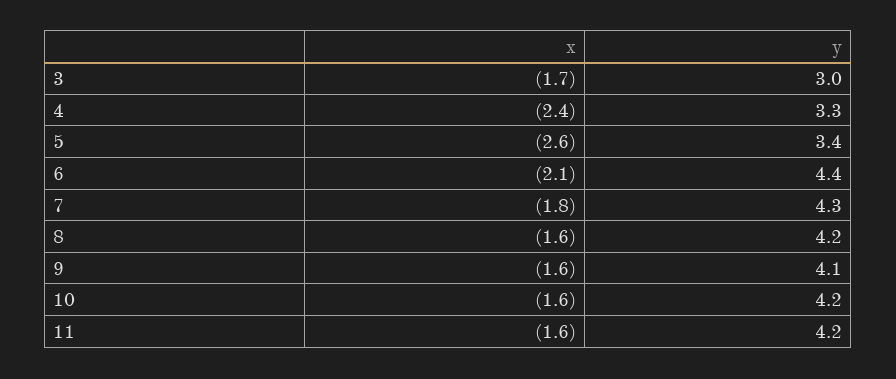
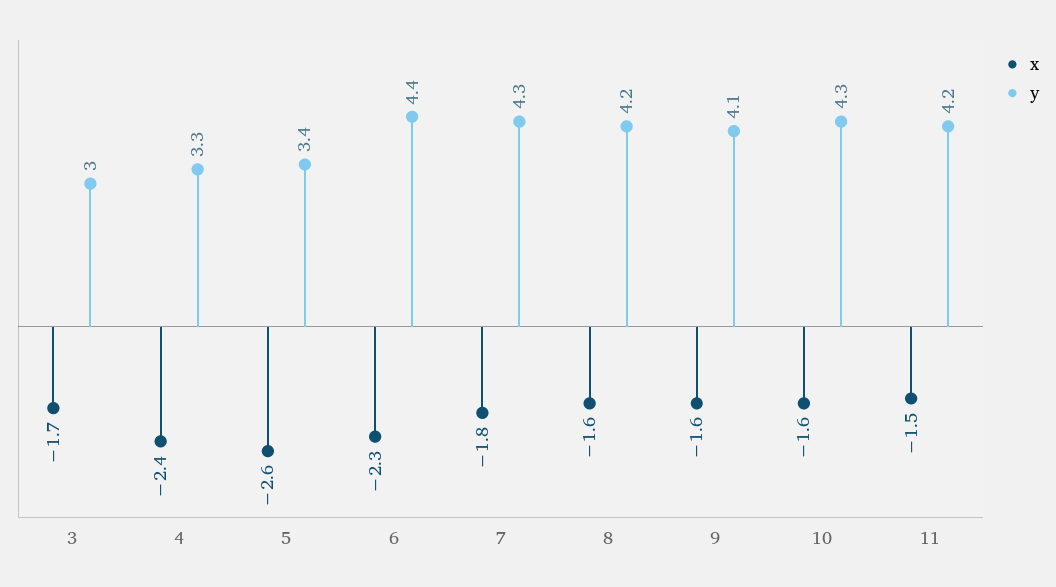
x, 6: -2.1 -> -2.3
y, 10: 4.2 -> 4.3
x, 11: -1.6 -> -1.5

